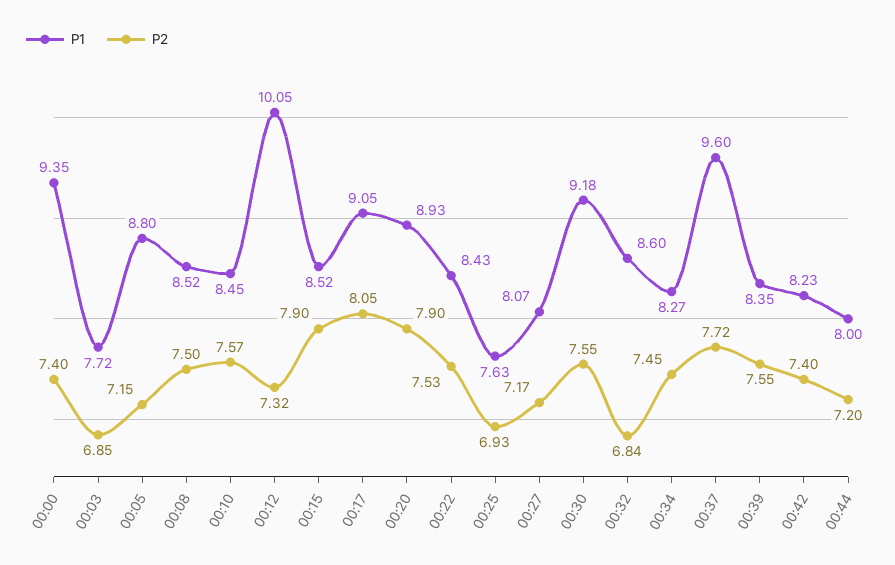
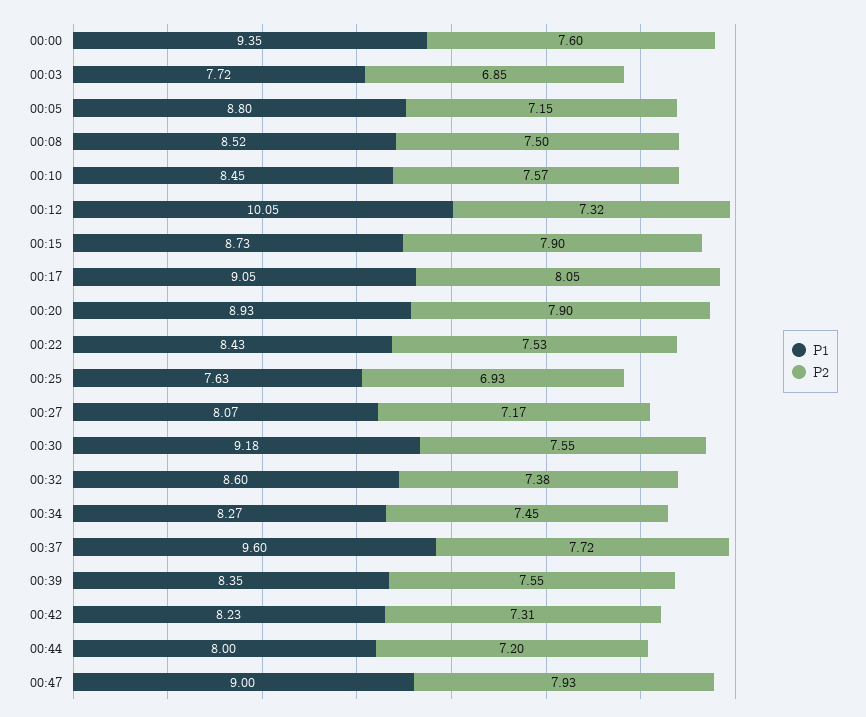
P2, 00:00: 7.4 -> 7.6
P1, 00:15: 8.52 -> 8.73
P2, 00:32: 6.84 -> 7.38
P2, 00:42: 7.4 -> 7.31
P1, 00:47: none -> 9
P2, 00:47: none -> 7.93

